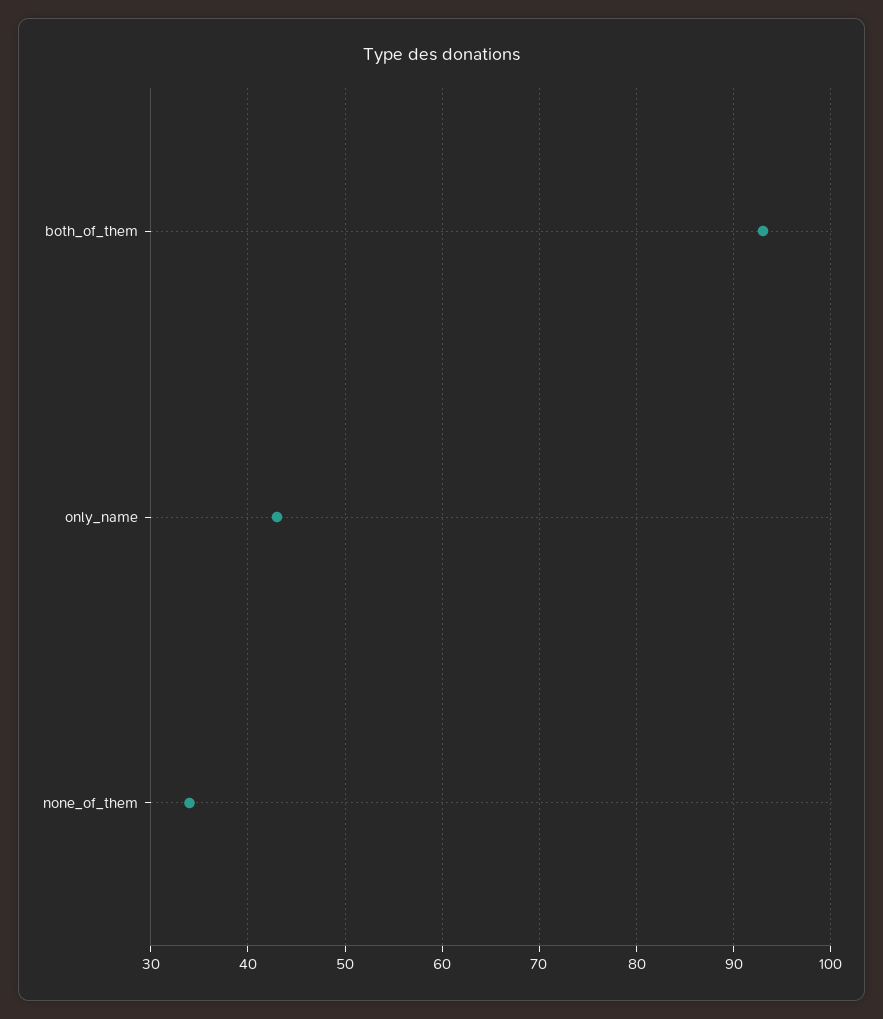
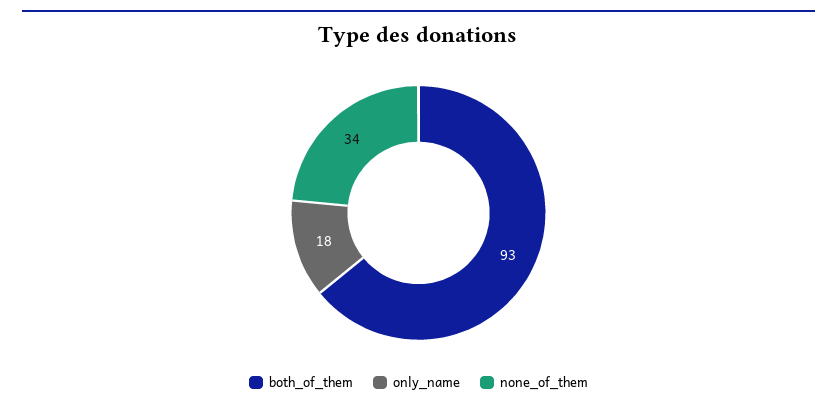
only_name: 43 -> 18

